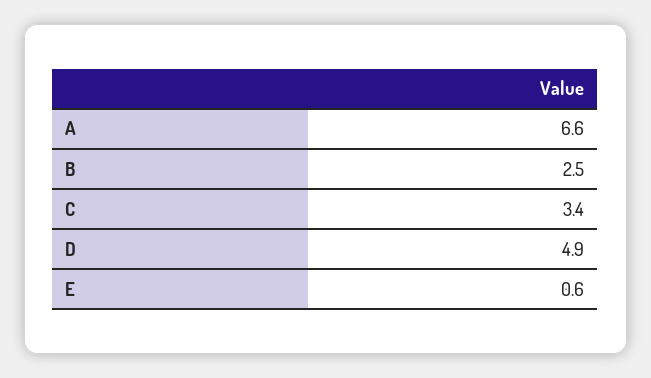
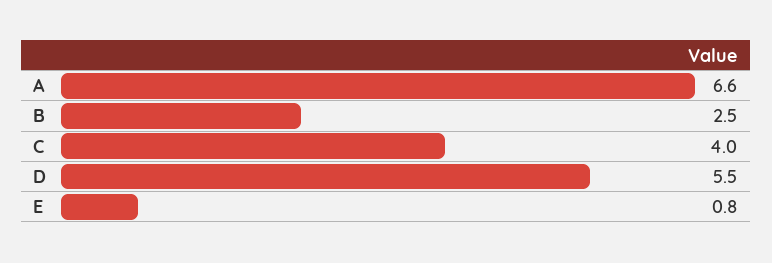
C: 3.4 -> 4
D: 4.9 -> 5.5
E: 0.6 -> 0.8

